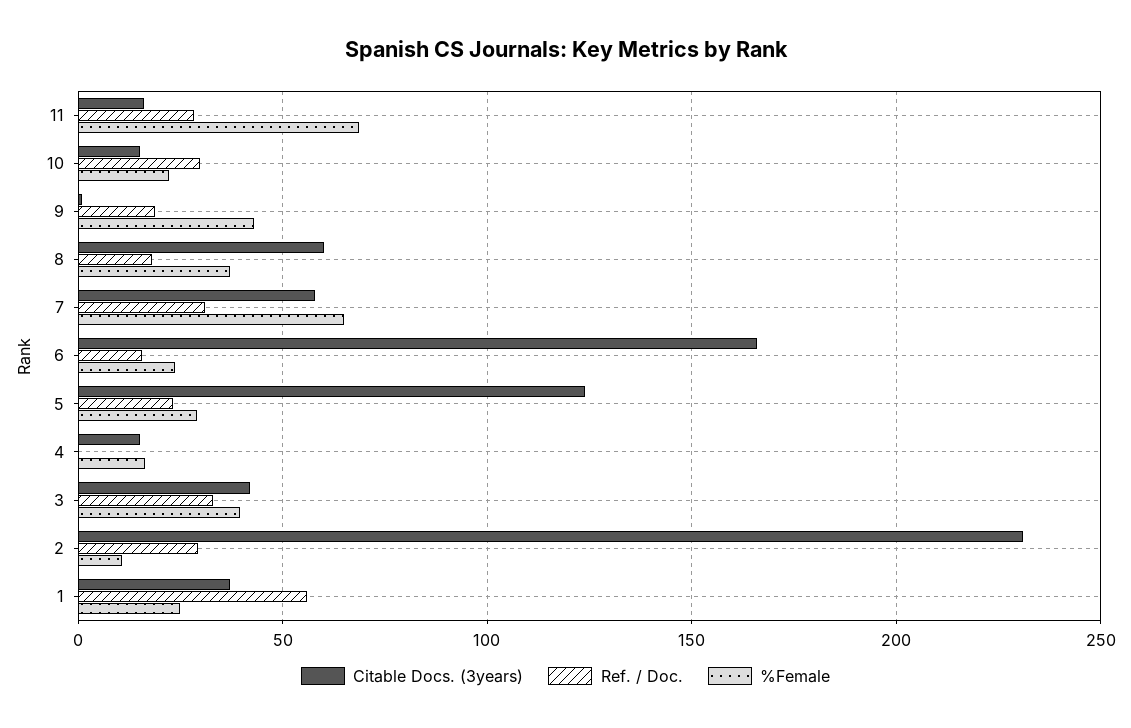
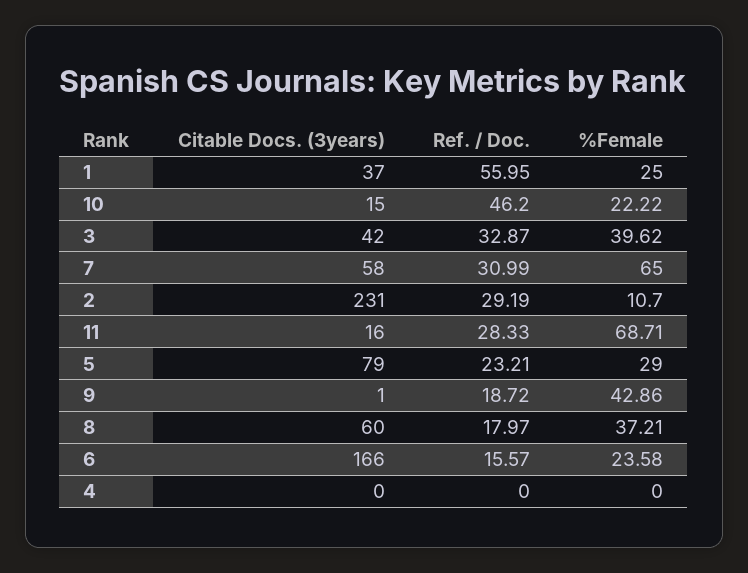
Ref. / Doc., 10: 30 -> 46.2
Citable Docs. (3years), 5: 125 -> 79
Citable Docs. (3years), 4: 15 -> 0
%Female, 4: 15 -> 0

